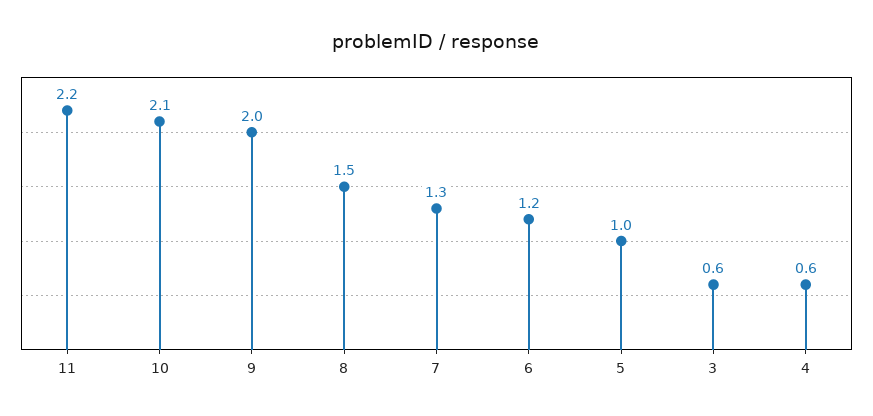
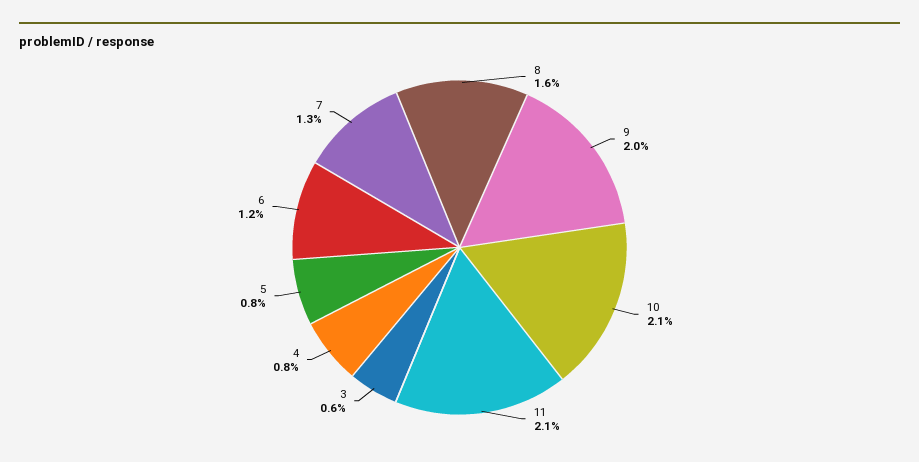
11: 2.2 -> 2.1
8: 1.5 -> 1.6
5: 1 -> 0.8
4: 0.6 -> 0.8

